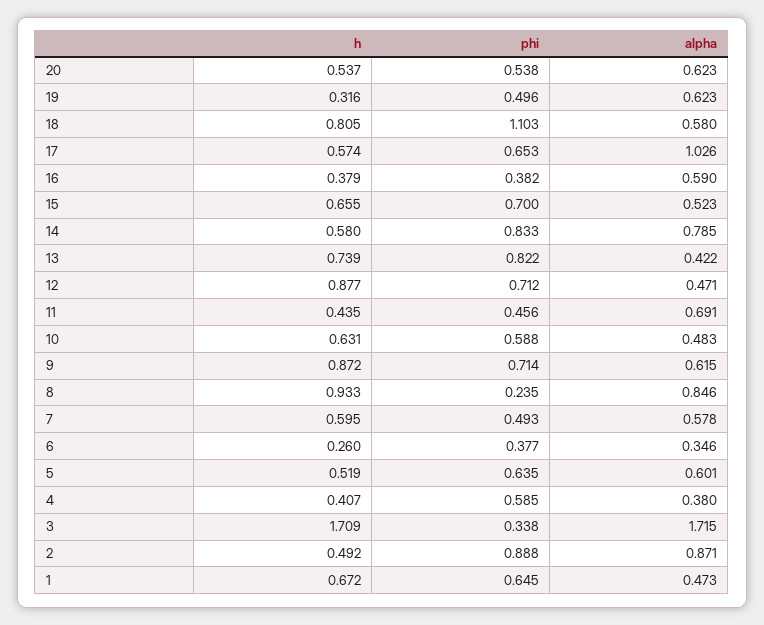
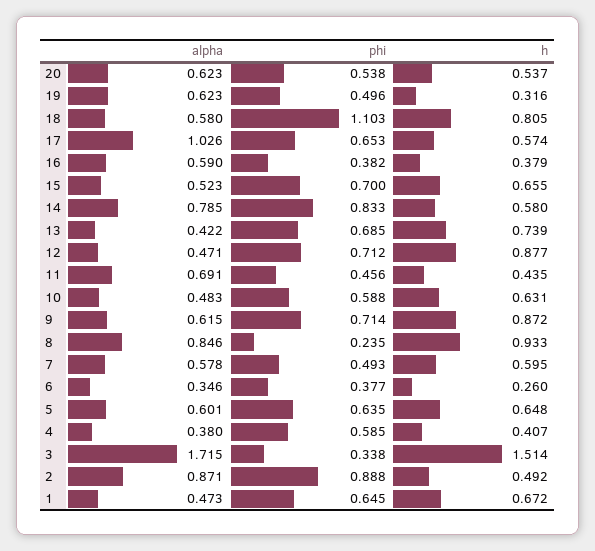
phi, 13: 0.822 -> 0.685
h, 5: 0.519 -> 0.648
h, 3: 1.709 -> 1.514

